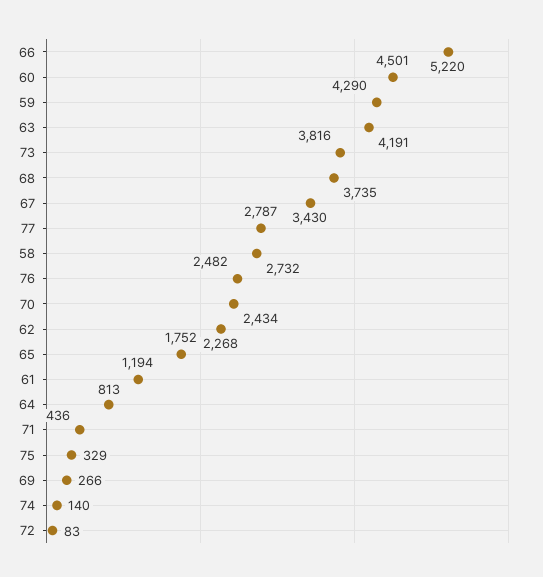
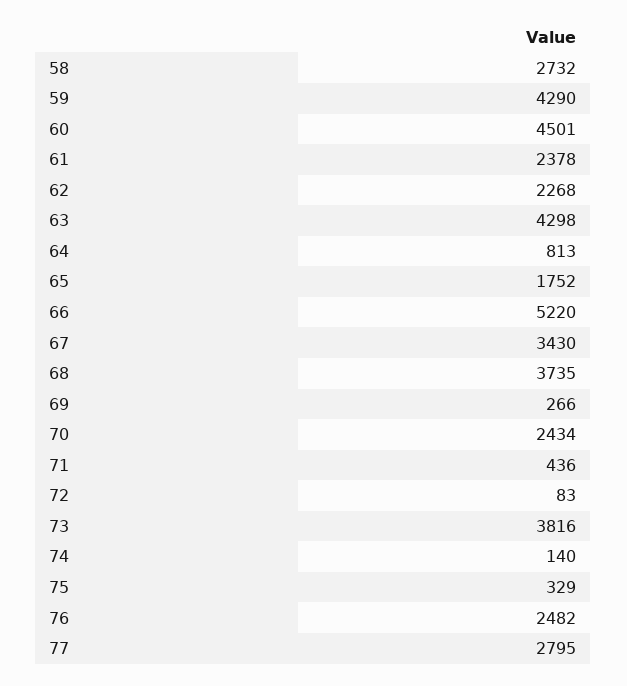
63: 4191 -> 4298
77: 2787 -> 2795
61: 1194 -> 2378

